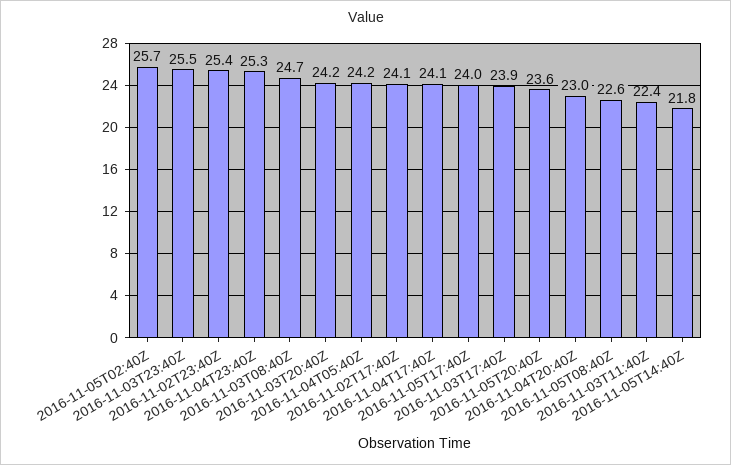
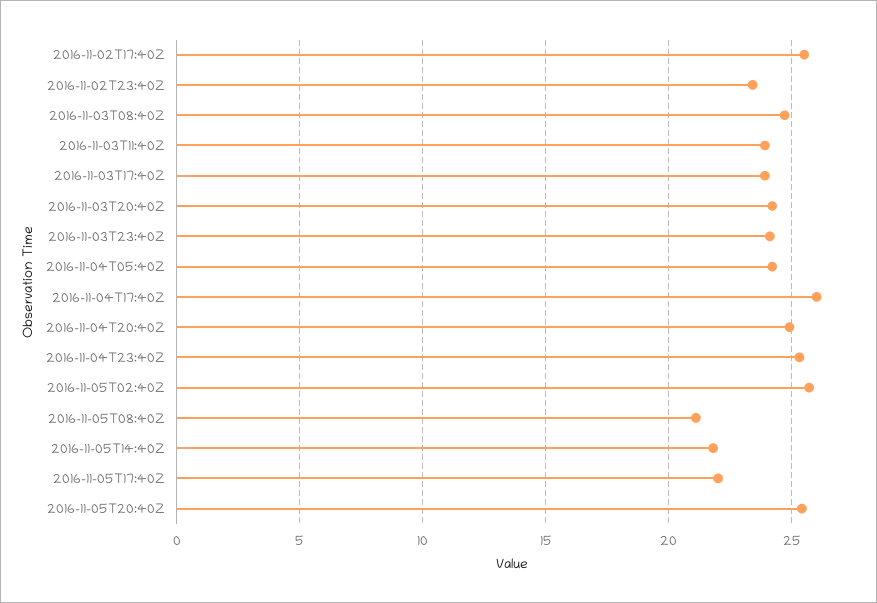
2016-11-03T23:40Z: 25.5 -> 24
2016-11-02T23:40Z: 25.4 -> 23.5
2016-11-02T17:40Z: 24.1 -> 25.5
2016-11-04T17:40Z: 24.1 -> 26
2016-11-05T17:40Z: 24 -> 22
2016-11-05T20:40Z: 23.6 -> 25.5
2016-11-04T20:40Z: 23 -> 25
2016-11-05T08:40Z: 22.6 -> 21
2016-11-03T11:40Z: 22.4 -> 24

